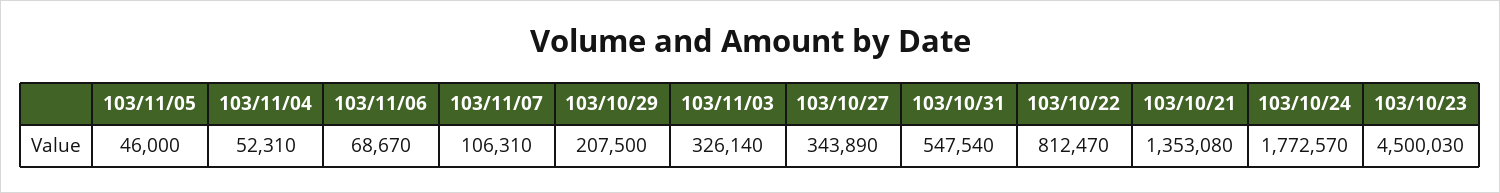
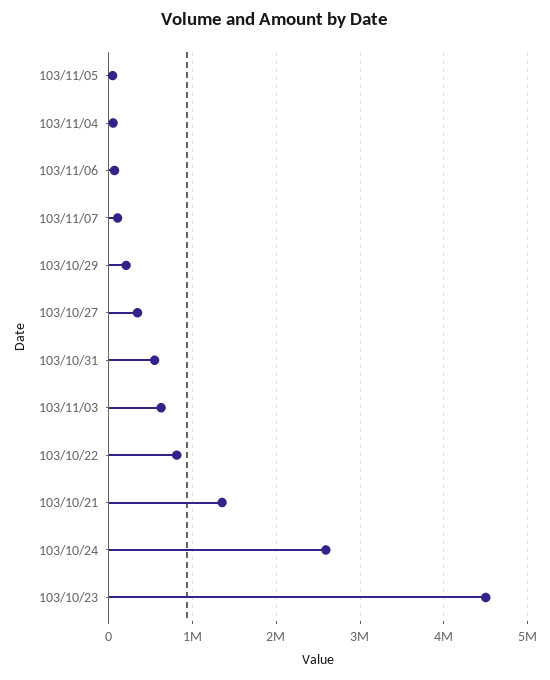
103/11/03: 326140 -> 600000
103/10/24: 1772570 -> 2600000

